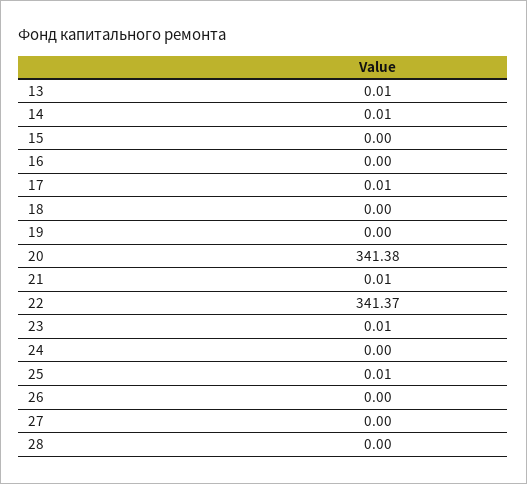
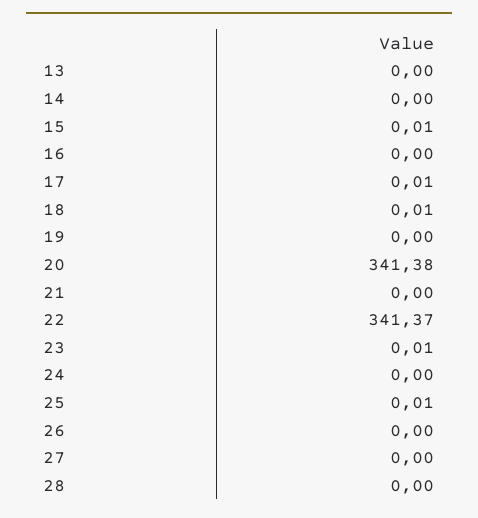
13: 0.01 -> 0
14: 0.01 -> 0
15: 0 -> 0.01
18: 0 -> 0.01
21: 0.01 -> 0

